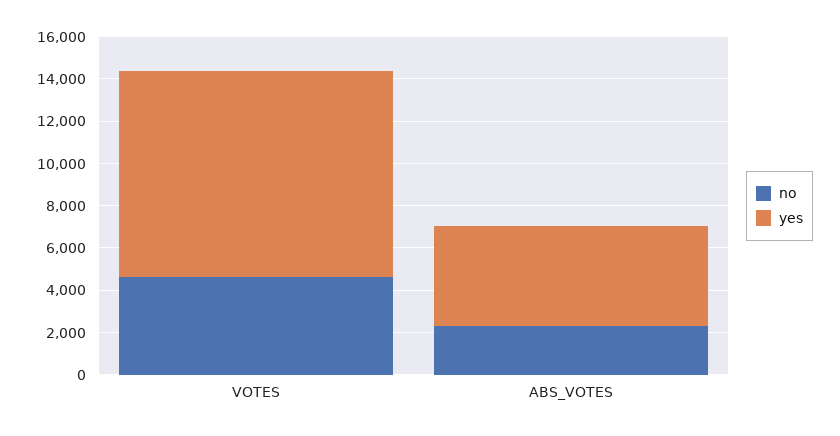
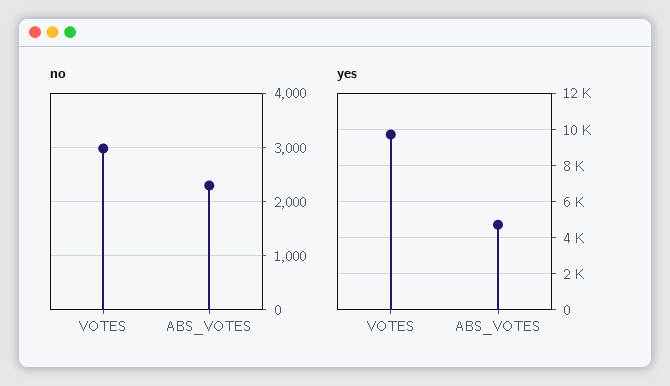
no, VOTES: 4500 -> 3000

